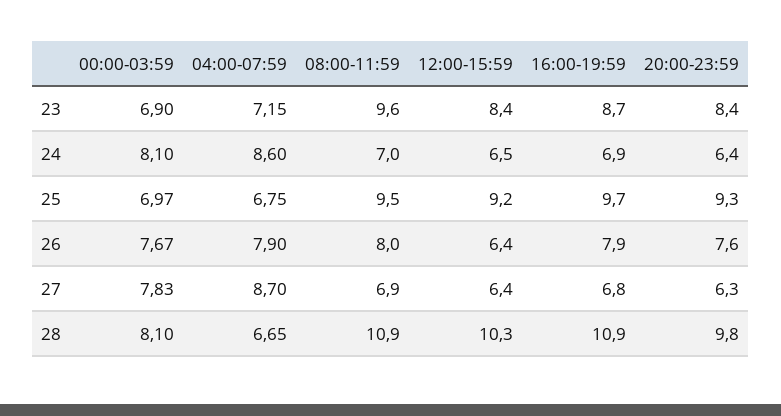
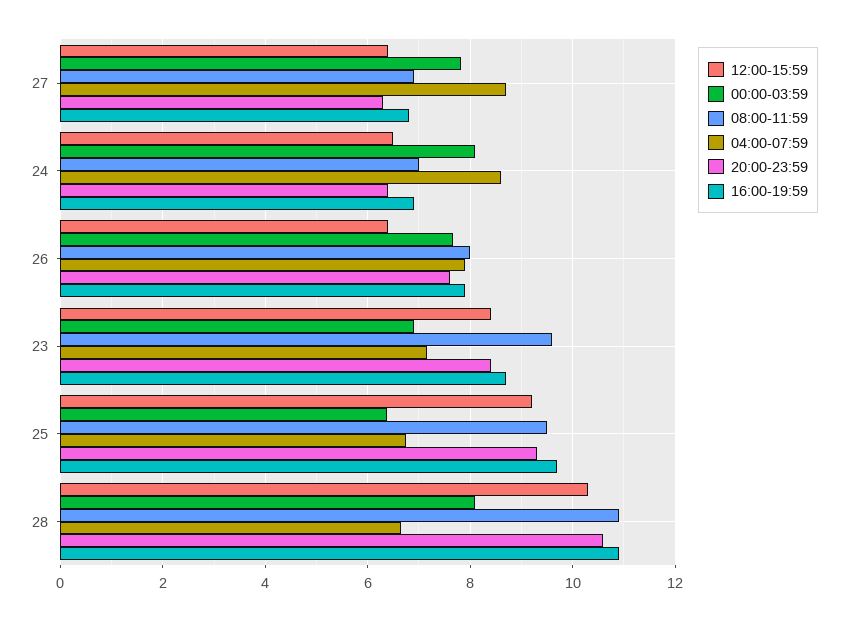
00:00-03:59, 25: 6.97 -> 6.4
20:00-23:59, 28: 9.8 -> 10.6

